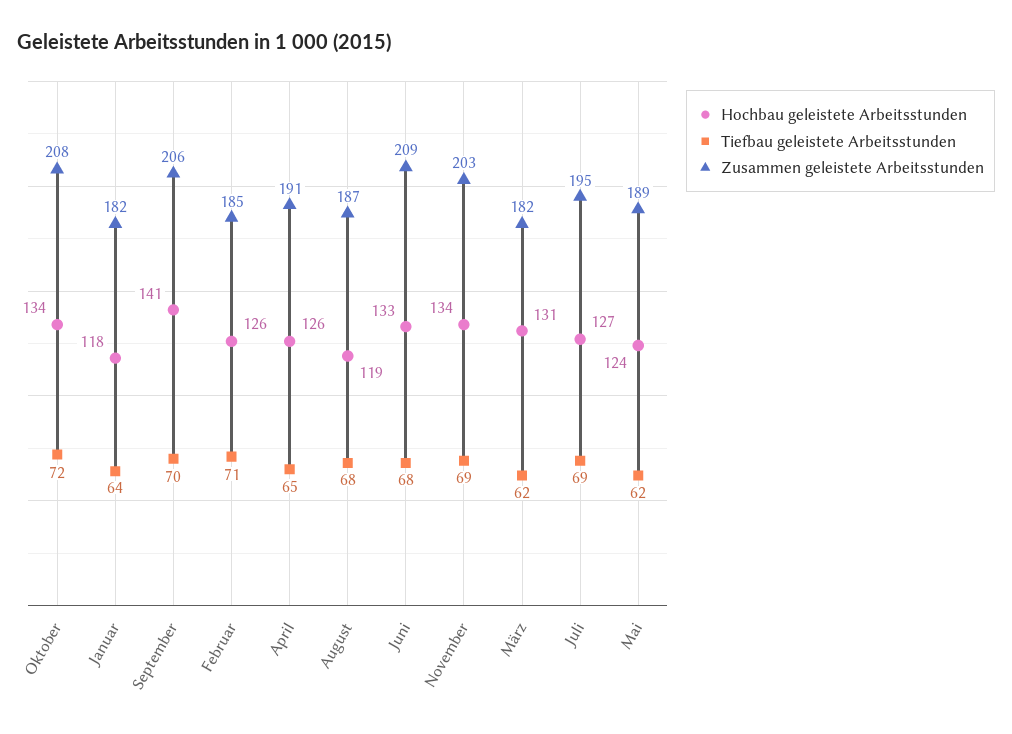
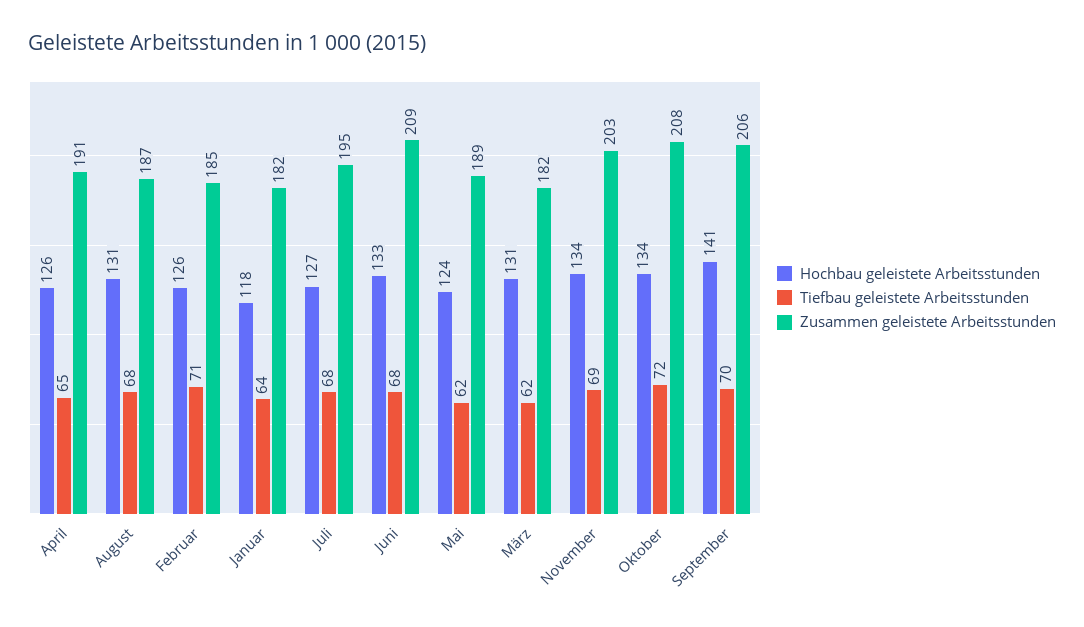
Hochbau geleistete Arbeitsstunden, August: 119 -> 131
Tiefbau geleistete Arbeitsstunden, Juli: 69 -> 68

